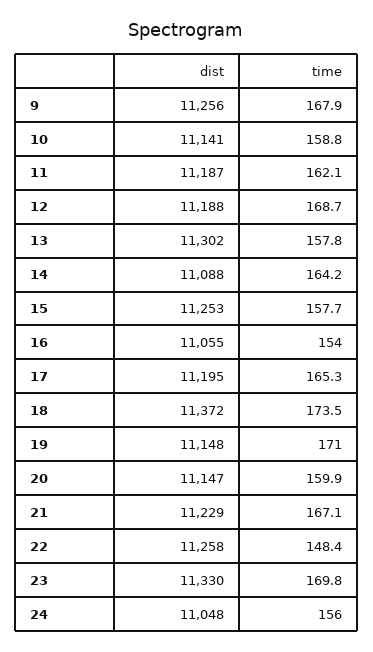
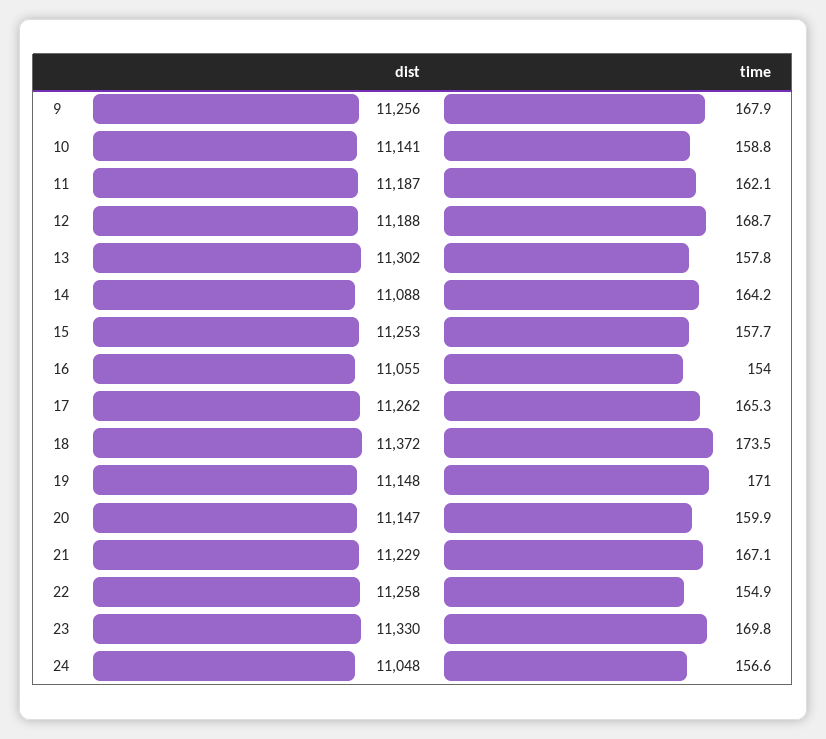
dist, 17: 11195 -> 11262
time, 22: 148.4 -> 154.9
time, 24: 156 -> 156.6

